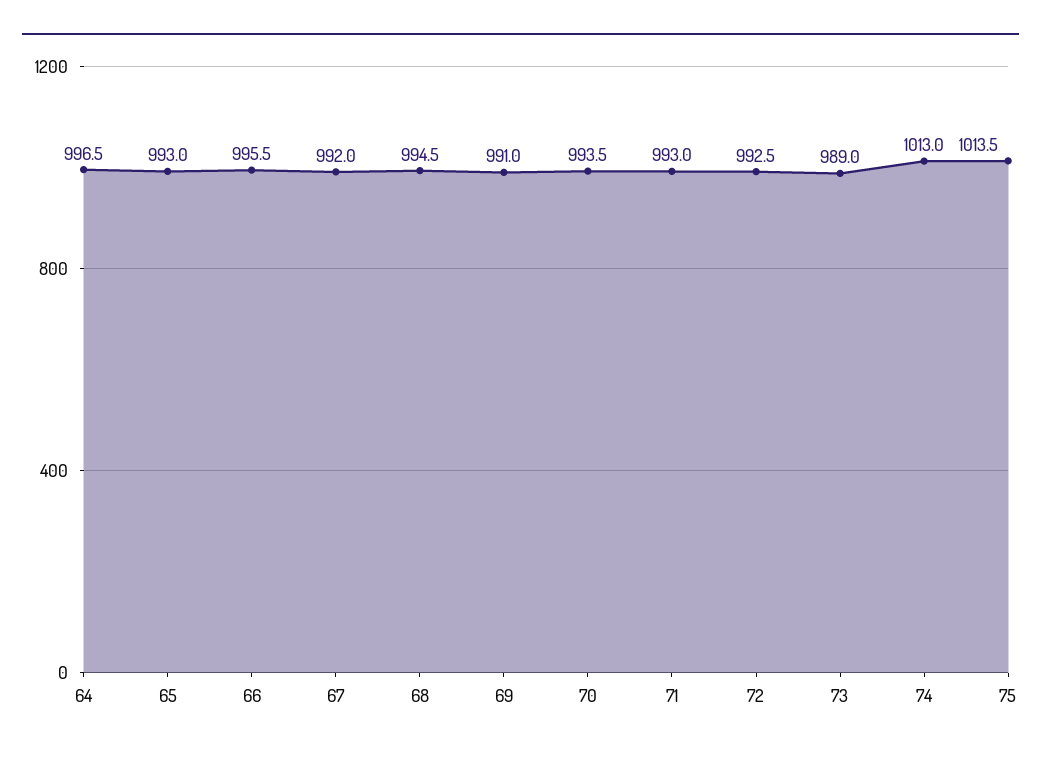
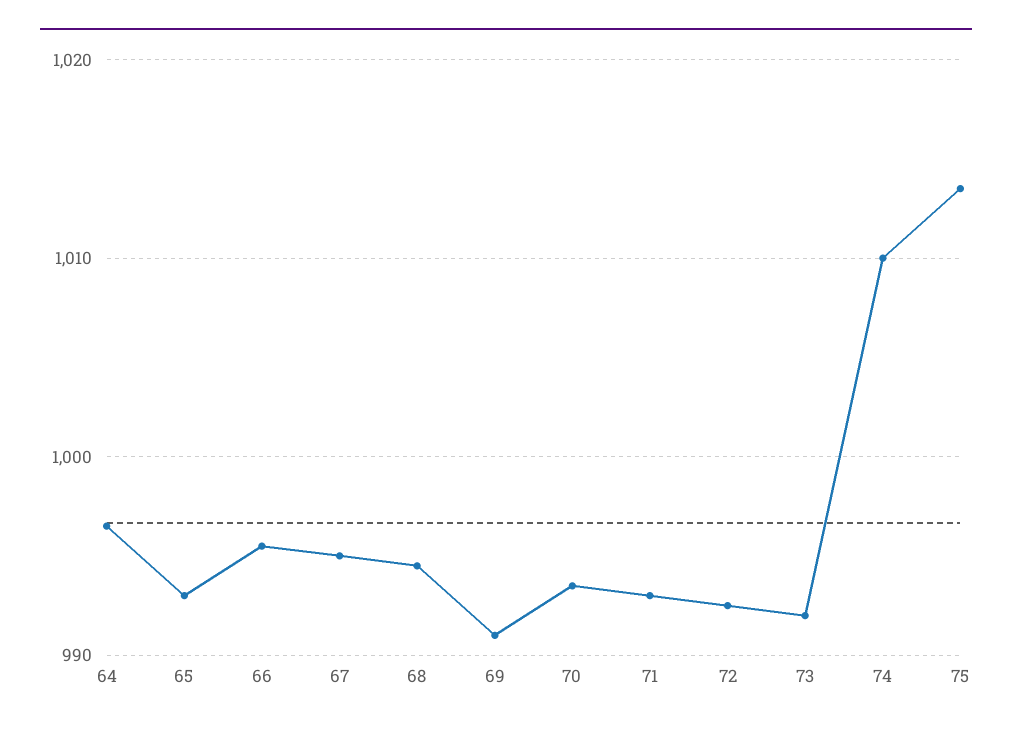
67: 992 -> 995
73: 989 -> 992
74: 1013 -> 1010

